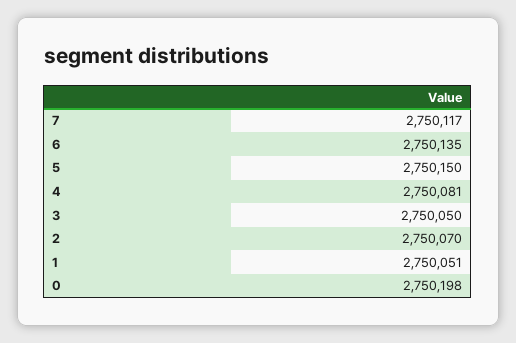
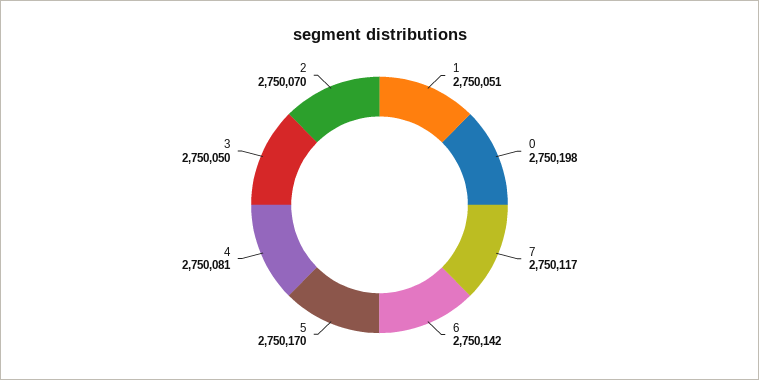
6: 2750135 -> 2750142
5: 2750150 -> 2750170

